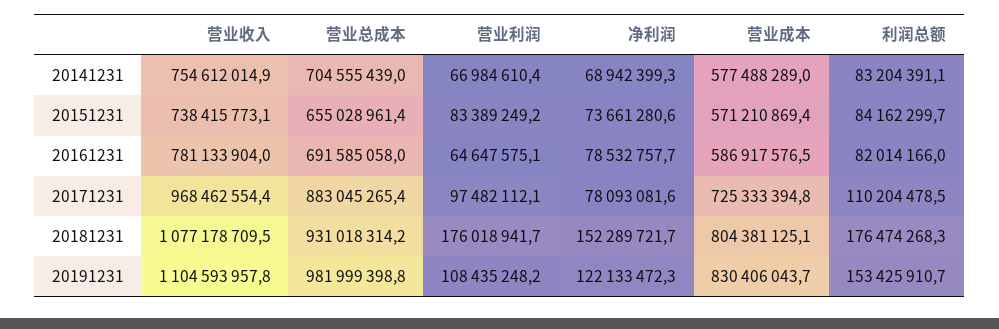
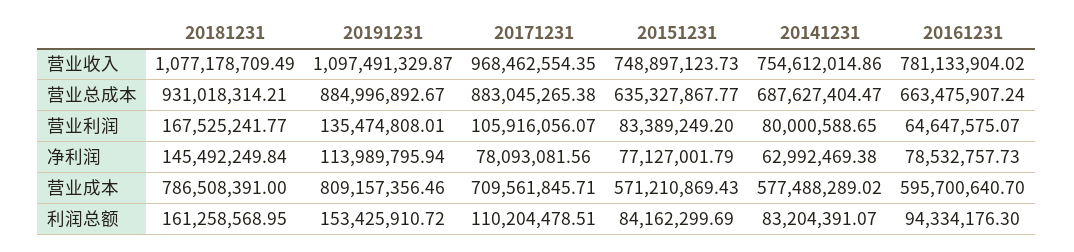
营业总成本, 20141231: 704555439 -> 687627404.47
营业利润, 20141231: 66984610.4 -> 80000588.65
净利润, 20141231: 68942399.3 -> 62992469.38
营业收入, 20151231: 738415773.1 -> 748897123.73
营业总成本, 20151231: 655028961.4 -> 635327867.77
净利润, 20151231: 73661280.6 -> 77127001.79
营业总成本, 20161231: 691585058 -> 663475907.24
营业成本, 20161231: 586917576.5 -> 595700640.7
利润总额, 20161231: 82014166 -> 94334176.3
营业利润, 20171231: 97482112.1 -> 105916056.07
营业成本, 20171231: 725333394.8 -> 709561845.71
营业利润, 20181231: 176018941.7 -> 167525241.77
净利润, 20181231: 152289721.7 -> 145492249.84
营业成本, 20181231: 804381125.1 -> 786508391
利润总额, 20181231: 176474268.3 -> 161258568.95
营业收入, 20191231: 1104593957.8 -> 1097491329.87
营业总成本, 20191231: 981999398.8 -> 884996892.67
营业利润, 20191231: 108435248.2 -> 135474808.01
净利润, 20191231: 122133472.3 -> 113989795.94
营业成本, 20191231: 830406043.7 -> 809157356.46

